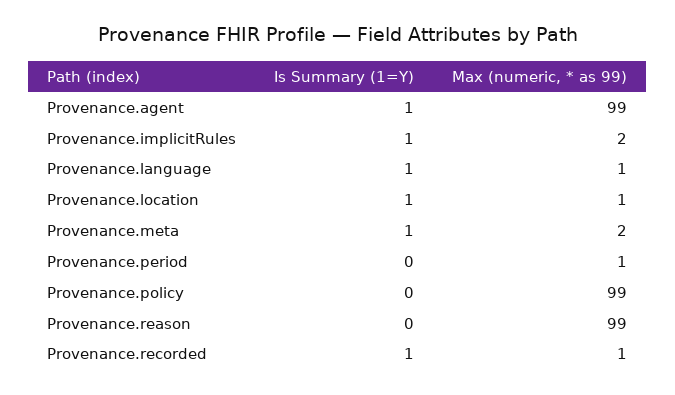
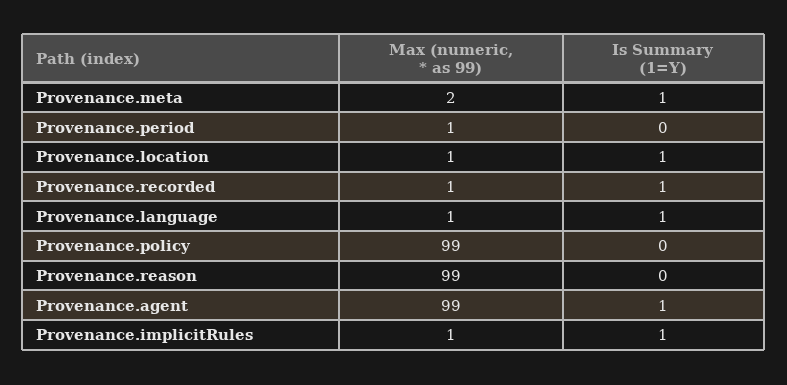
Max (numeric, * as 99), Provenance.implicitRules: 2 -> 1

